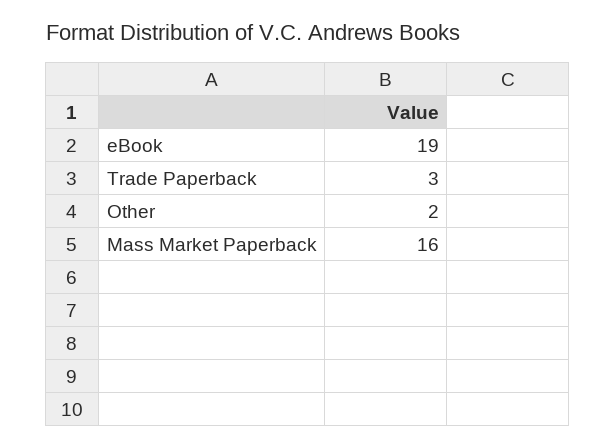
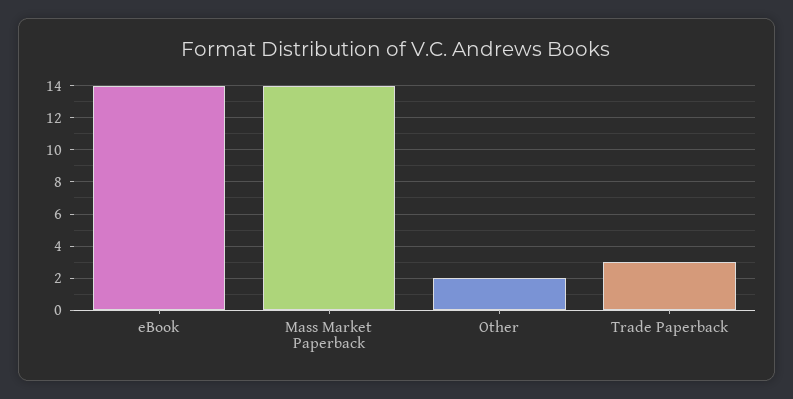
eBook: 19 -> 14
Mass Market Paperback: 16 -> 14

